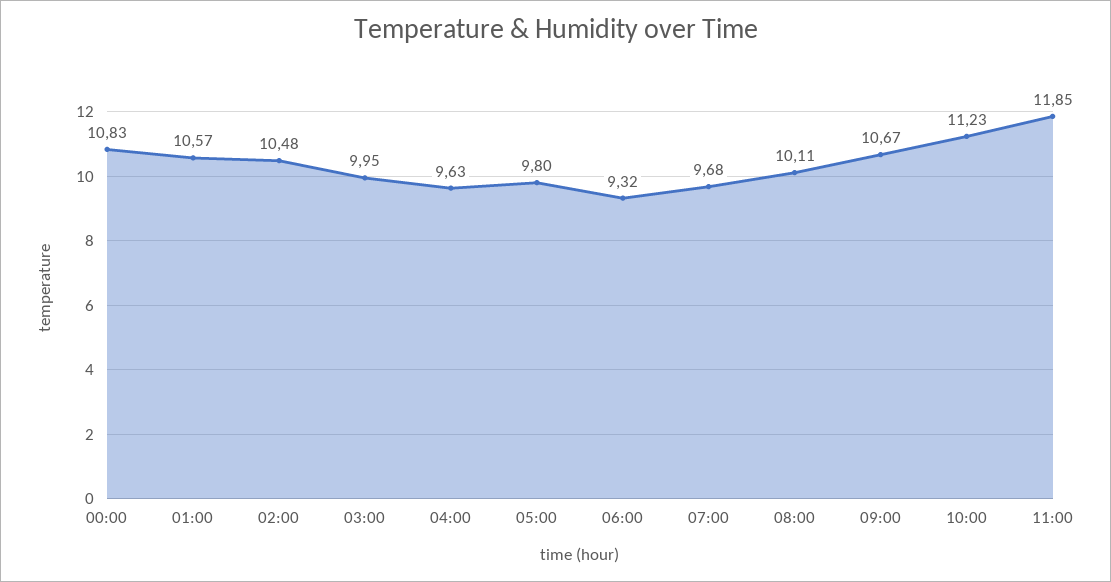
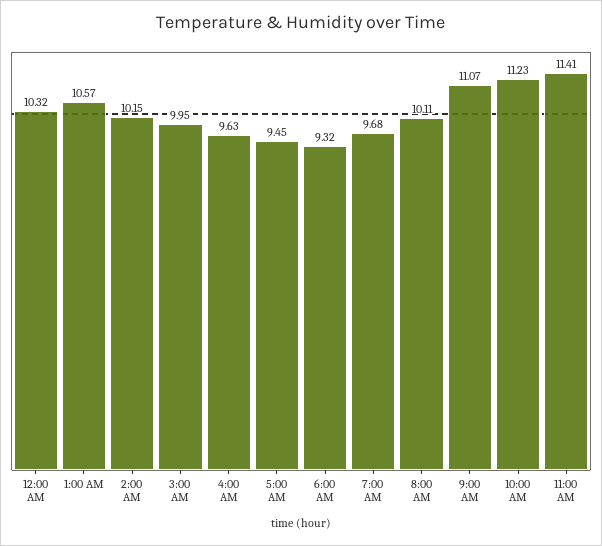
00:00: 10.83 -> 10.32
02:00: 10.48 -> 10.15
05:00: 9.8 -> 9.45
09:00: 10.67 -> 11.07
11:00: 11.85 -> 11.41

